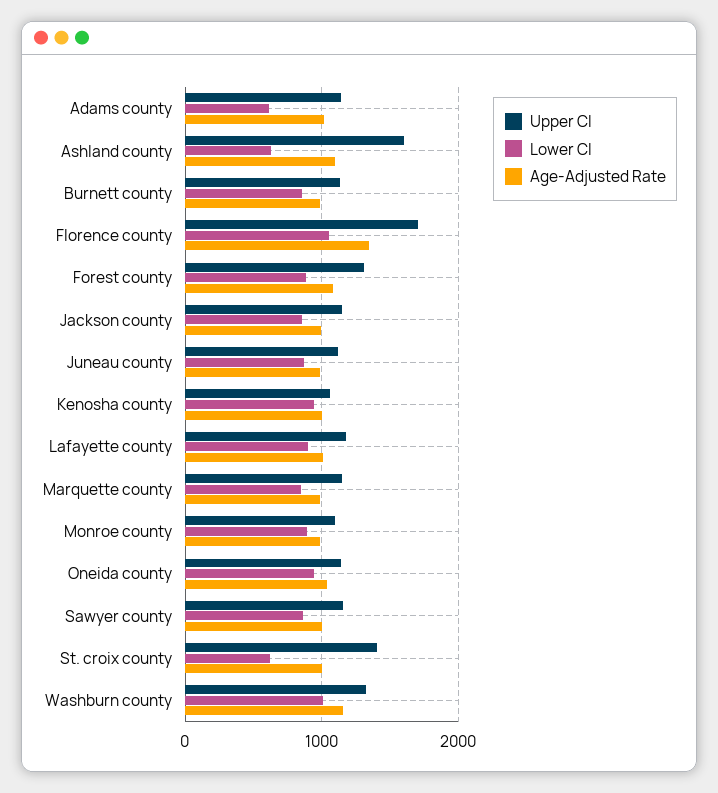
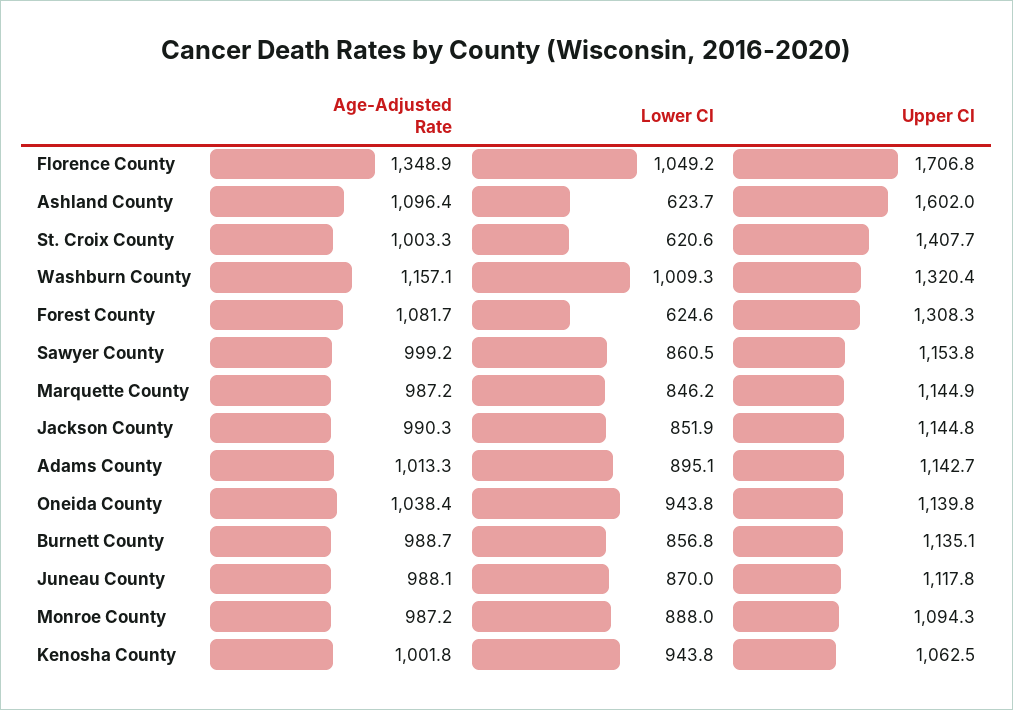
Lower CI, Adams county: 600 -> 895.1
Lower CI, Forest county: 900 -> 624.6
Upper CI, Lafayette county: 1200 -> none
Lower CI, Lafayette county: 900 -> none
Age-Adjusted Rate, Lafayette county: 1000 -> none

